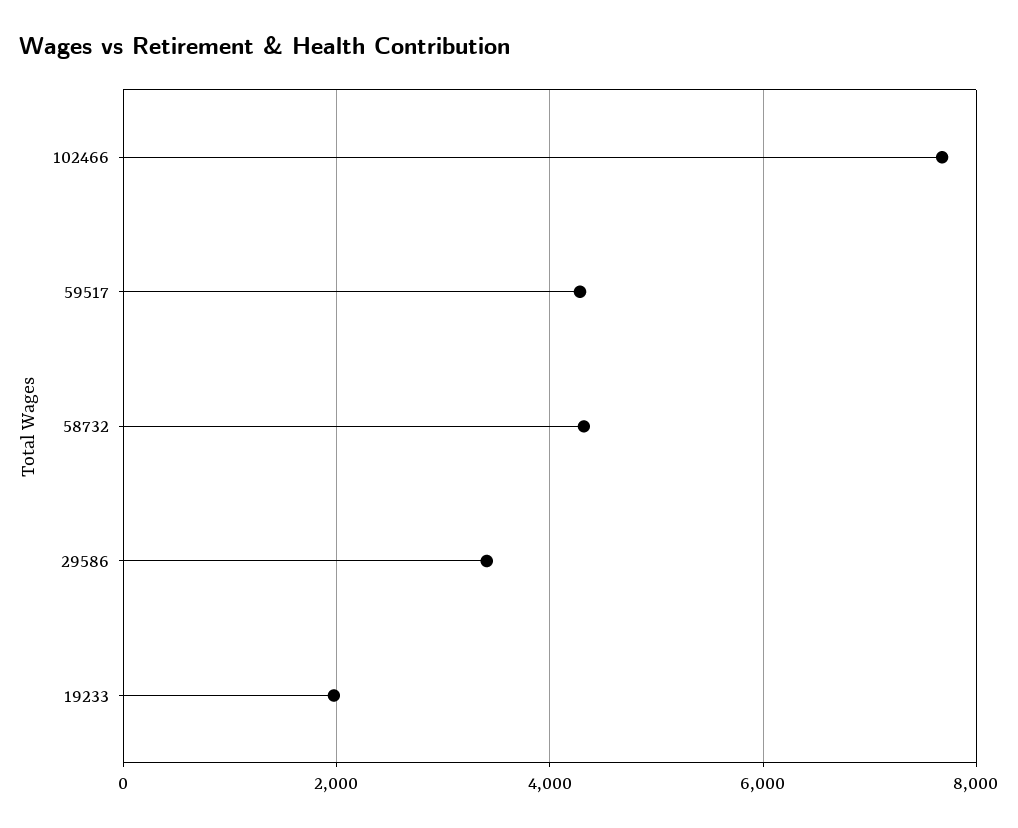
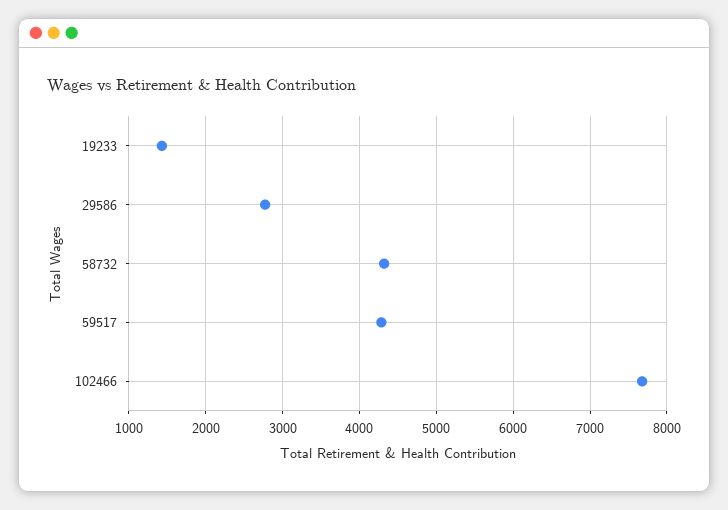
29586: 3400 -> 2800
19233: 2000 -> 1400

